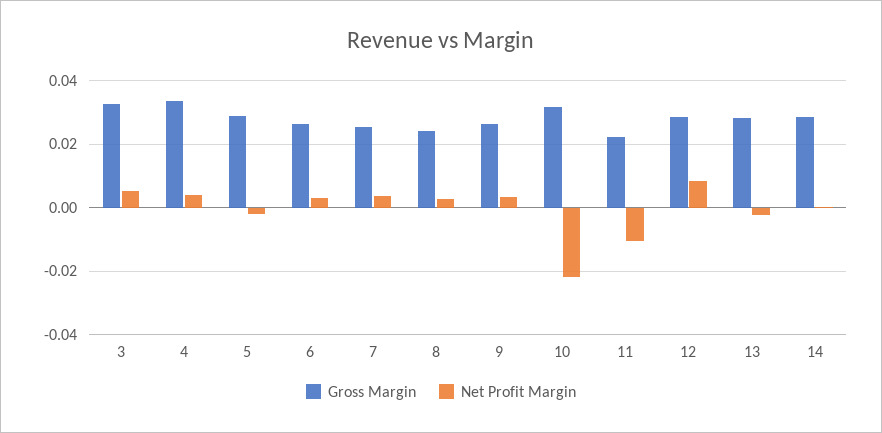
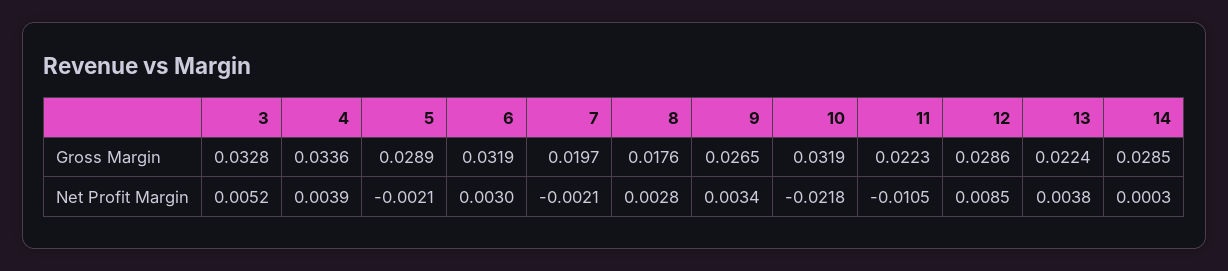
Gross Margin, 6: 0.026 -> 0.0319
Gross Margin, 7: 0.026 -> 0.0197
Net Profit Margin, 7: 0.004 -> -0.0021
Gross Margin, 8: 0.024 -> 0.0176
Gross Margin, 13: 0.028 -> 0.0224
Net Profit Margin, 13: -0.002 -> 0.0038

